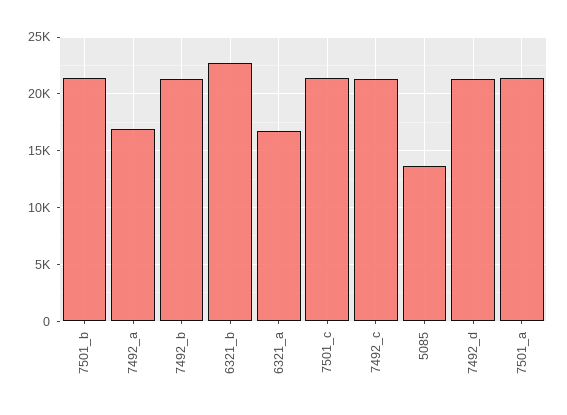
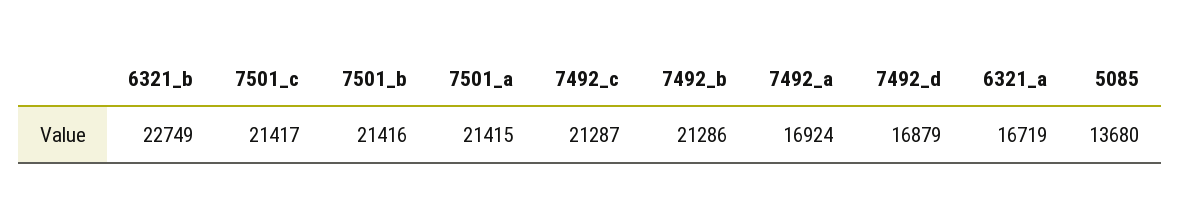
7492_d: 21000 -> 16879

